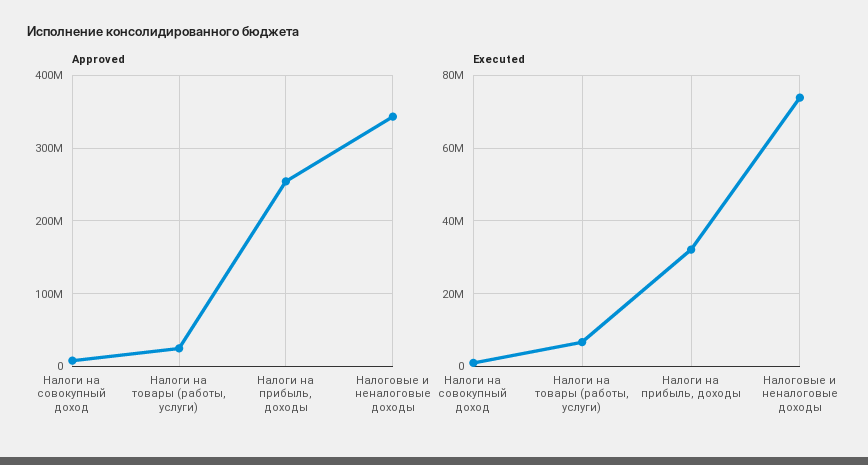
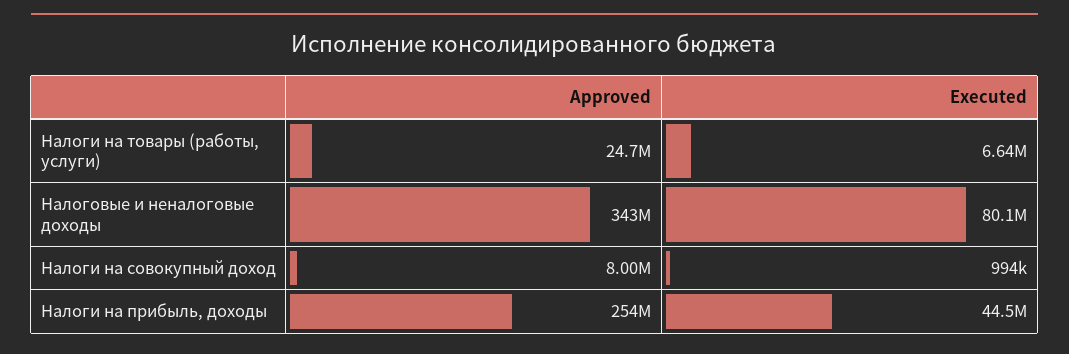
Executed, Налоги на прибыль, доходы: 32000000 -> 44500000
Executed, Налоговые и неналоговые доходы: 74000000 -> 80100000

